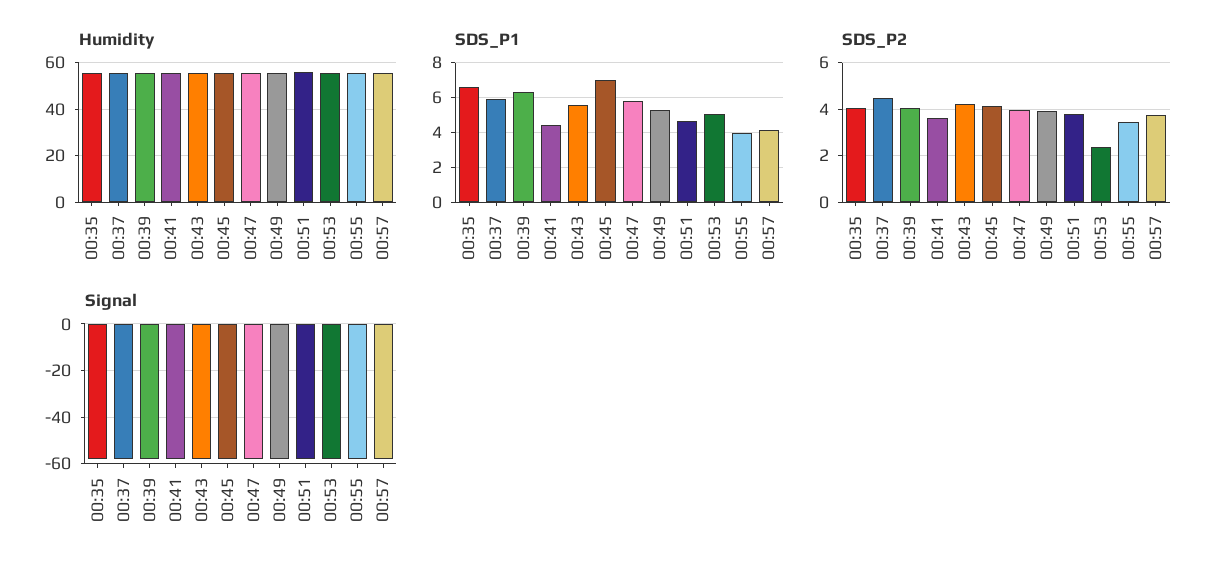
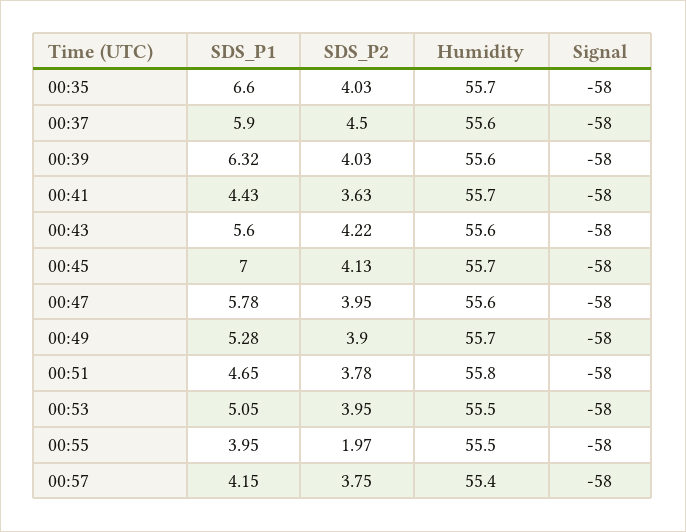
SDS_P2, 00:53: 2.5 -> 3.95
SDS_P2, 00:55: 3.5 -> 1.97

